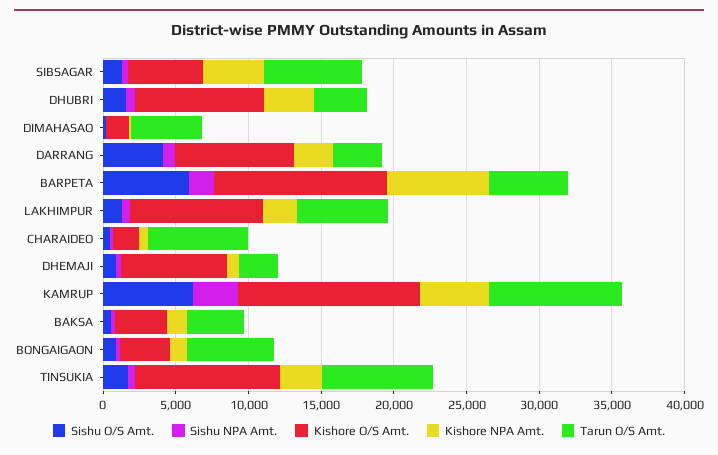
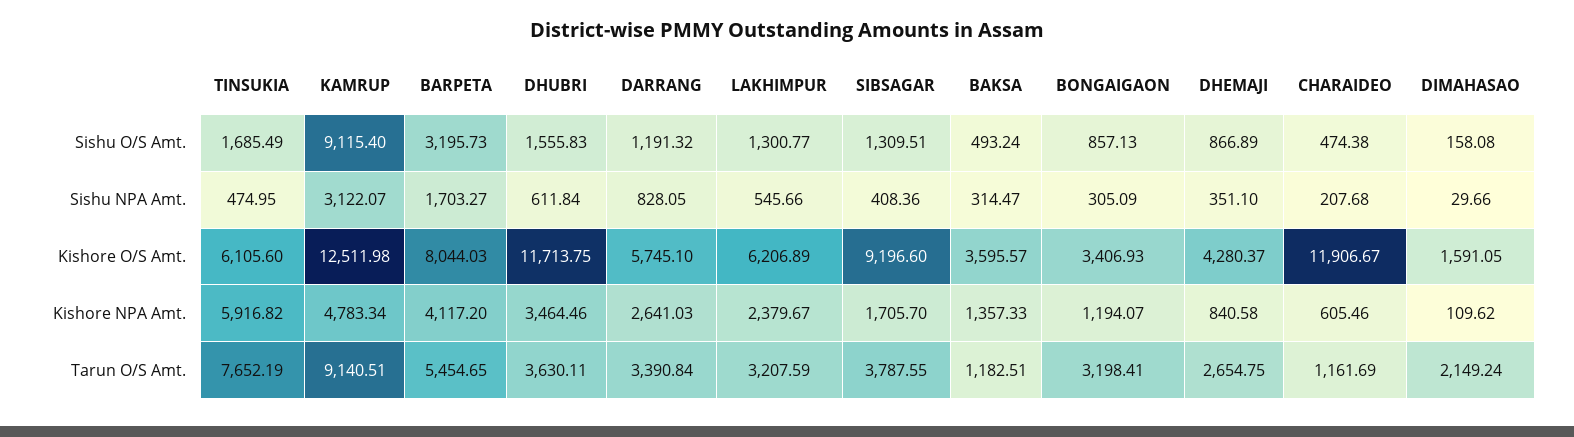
Kishore O/S Amt., SIBSAGAR: 5000 -> 9196.6
Kishore NPA Amt., SIBSAGAR: 4000 -> 1705.7
Tarun O/S Amt., SIBSAGAR: 7000 -> 3787.55
Kishore O/S Amt., DHUBRI: 9000 -> 11713.75
Tarun O/S Amt., DIMAHASAO: 5000 -> 2149.24
Sishu O/S Amt., DARRANG: 4000 -> 1191.32
Kishore O/S Amt., DARRANG: 8000 -> 5745.1
Sishu O/S Amt., BARPETA: 6000 -> 3195.73
Kishore O/S Amt., BARPETA: 12000 -> 8044.03
Kishore NPA Amt., BARPETA: 7000 -> 4117.2
Kishore O/S Amt., LAKHIMPUR: 9000 -> 6206.89
Tarun O/S Amt., LAKHIMPUR: 6000 -> 3207.59
Kishore O/S Amt., CHARAIDEO: 2000 -> 11906.67
Tarun O/S Amt., CHARAIDEO: 7000 -> 1161.69
Kishore O/S Amt., DHEMAJI: 7000 -> 4280.37
Sishu O/S Amt., KAMRUP: 6000 -> 9115.4
Tarun O/S Amt., BAKSA: 4000 -> 1182.51
Tarun O/S Amt., BONGAIGAON: 6000 -> 3198.41
Kishore O/S Amt., TINSUKIA: 10000 -> 6105.6
Kishore NPA Amt., TINSUKIA: 3000 -> 5916.82

